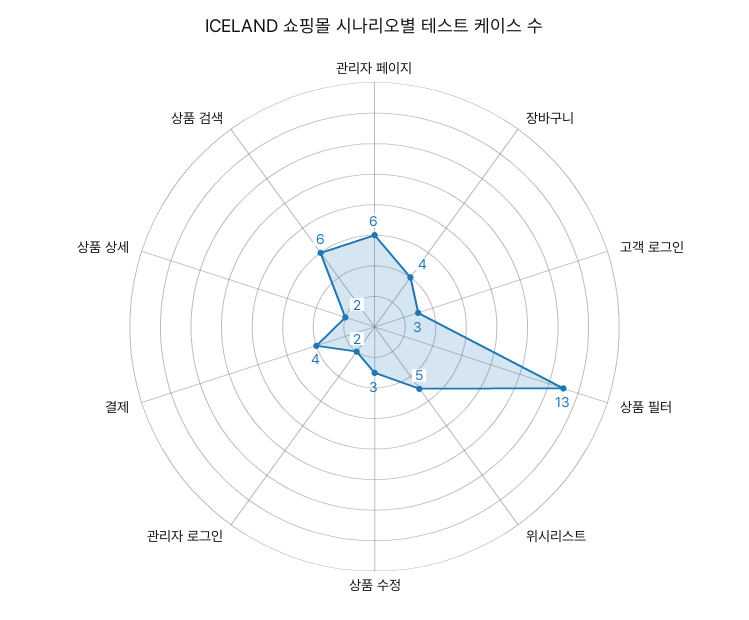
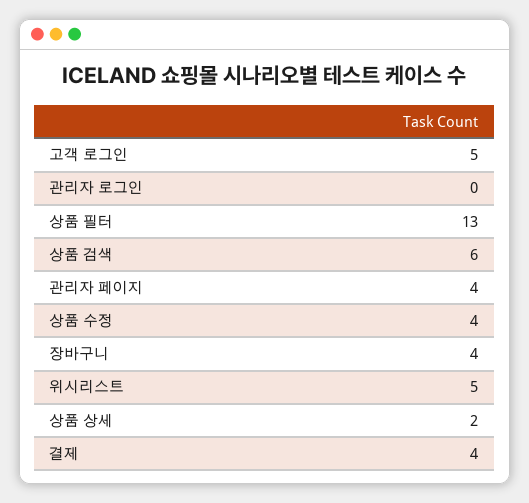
관리자 페이지: 6 -> 4
고객 로그인: 3 -> 5
상품 수정: 3 -> 4
관리자 로그인: 2 -> 0

